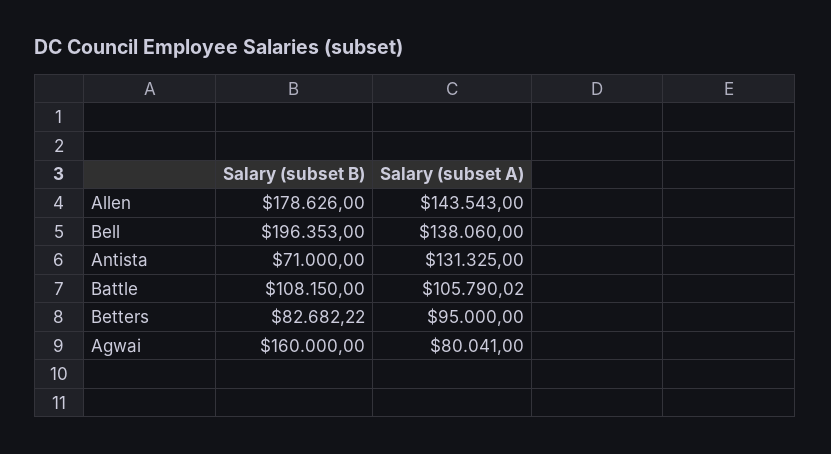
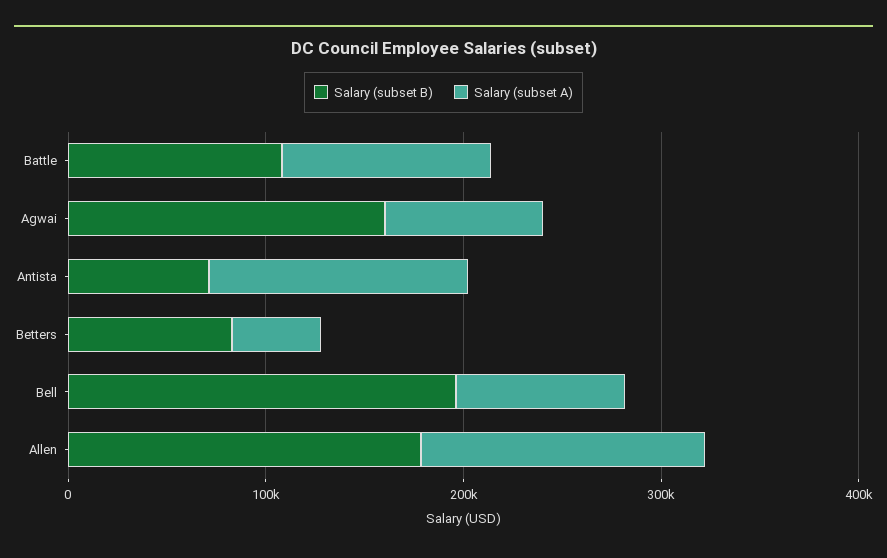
Salary (subset A), Bell: 138060 -> 80000
Salary (subset A), Betters: 95000 -> 40000

